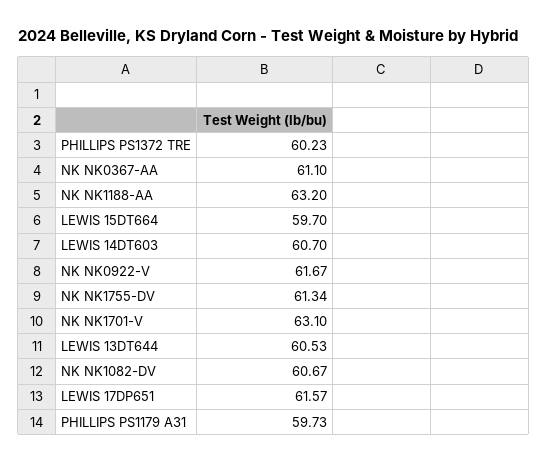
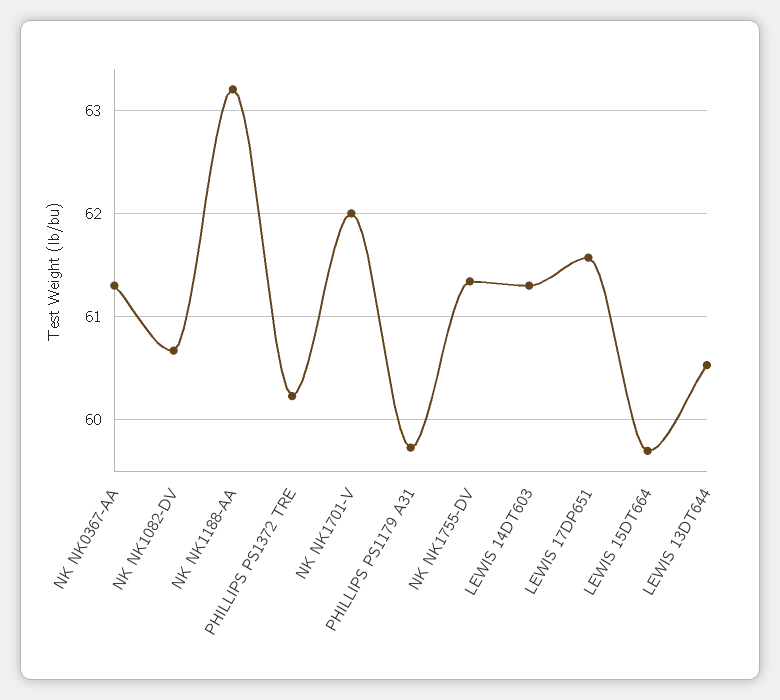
NK NK0367-AA: 61.1 -> 61.3
LEWIS 14DT603: 60.7 -> 61.3
NK NK0922-V: 61.67 -> none
NK NK1701-V: 63.1 -> 62

